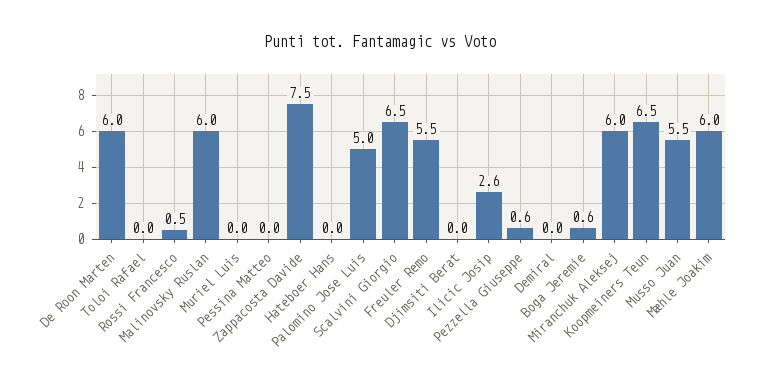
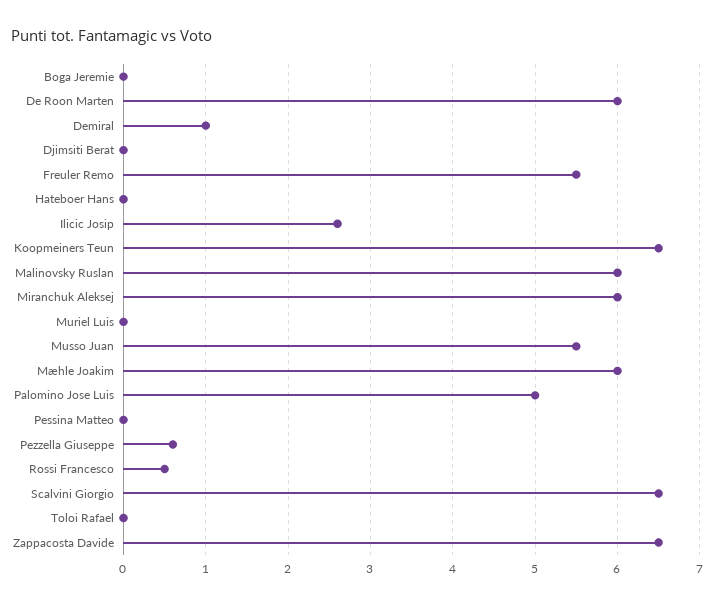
Zappacosta Davide: 7.5 -> 6.5
Demiral: 0 -> 1
Boga Jeremie: 0.6 -> 0

